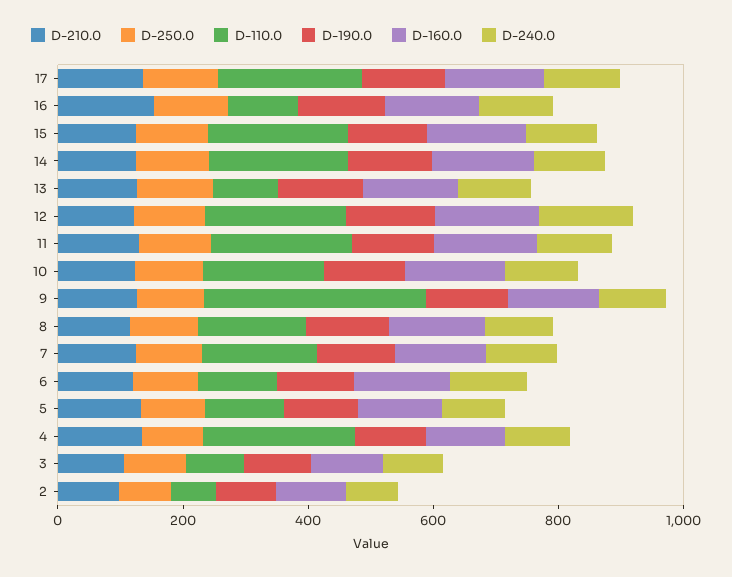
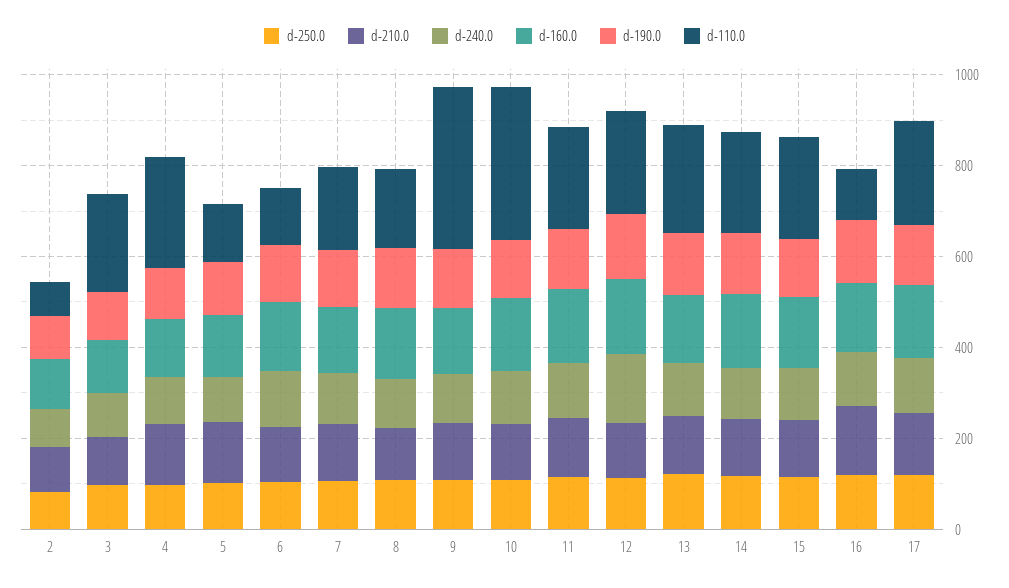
D-110.0, 13: 100 -> 250
D-110.0, 10: 200 -> 350
D-110.0, 3: 100 -> 200

